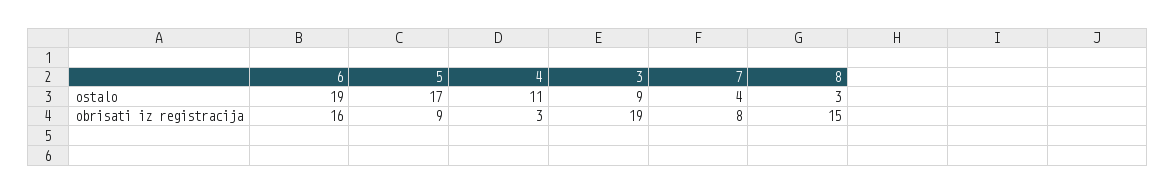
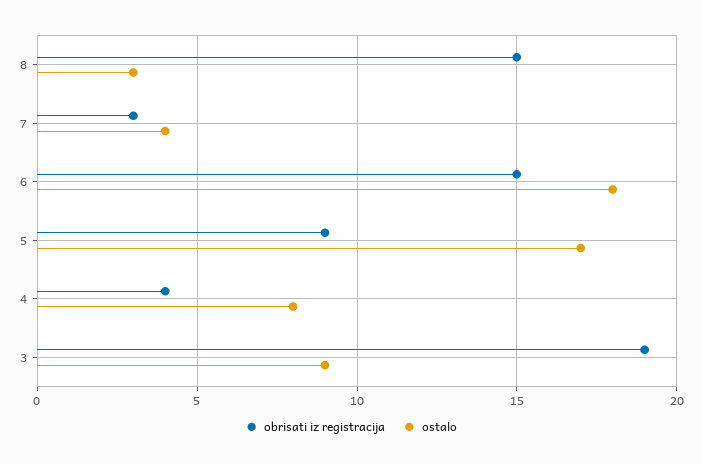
ostalo, 6: 19 -> 18
ostalo, 4: 11 -> 8
obrisati iz registracija, 6: 16 -> 15
obrisati iz registracija, 4: 3 -> 4
obrisati iz registracija, 7: 8 -> 3

